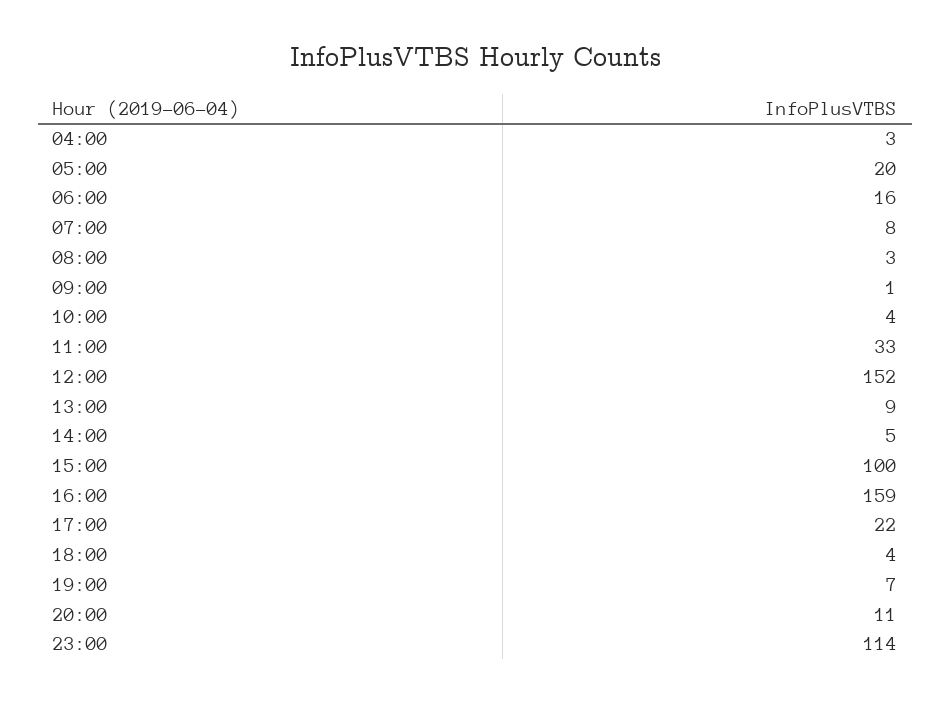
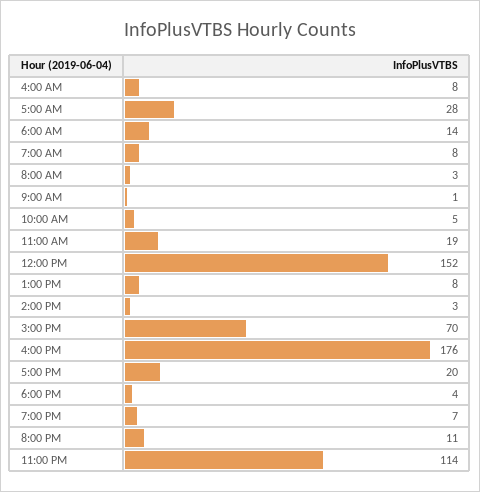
04:00: 3 -> 8
05:00: 20 -> 28
06:00: 16 -> 14
10:00: 4 -> 5
11:00: 33 -> 19
13:00: 9 -> 8
14:00: 5 -> 3
15:00: 100 -> 70
16:00: 159 -> 176
17:00: 22 -> 20

